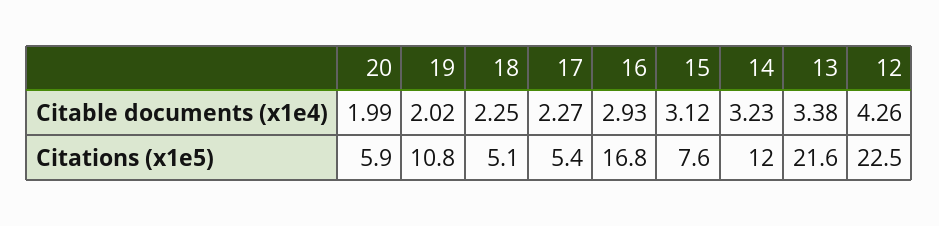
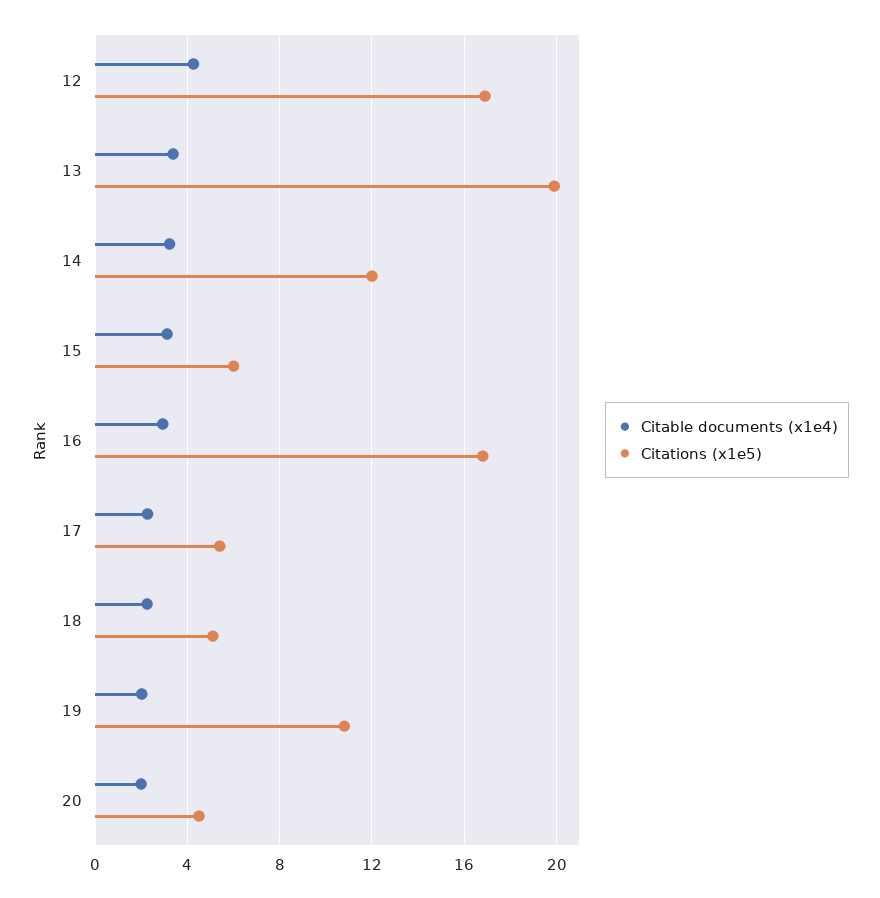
Citations (x1e5), 20: 5.9 -> 4.5
Citations (x1e5), 15: 7.6 -> 6
Citations (x1e5), 13: 21.6 -> 20
Citations (x1e5), 12: 22.5 -> 17

